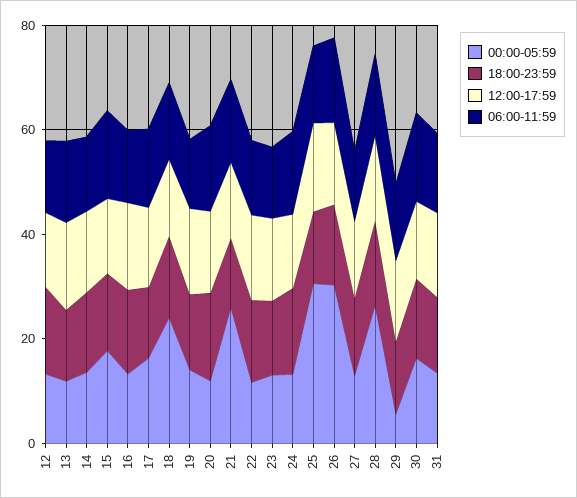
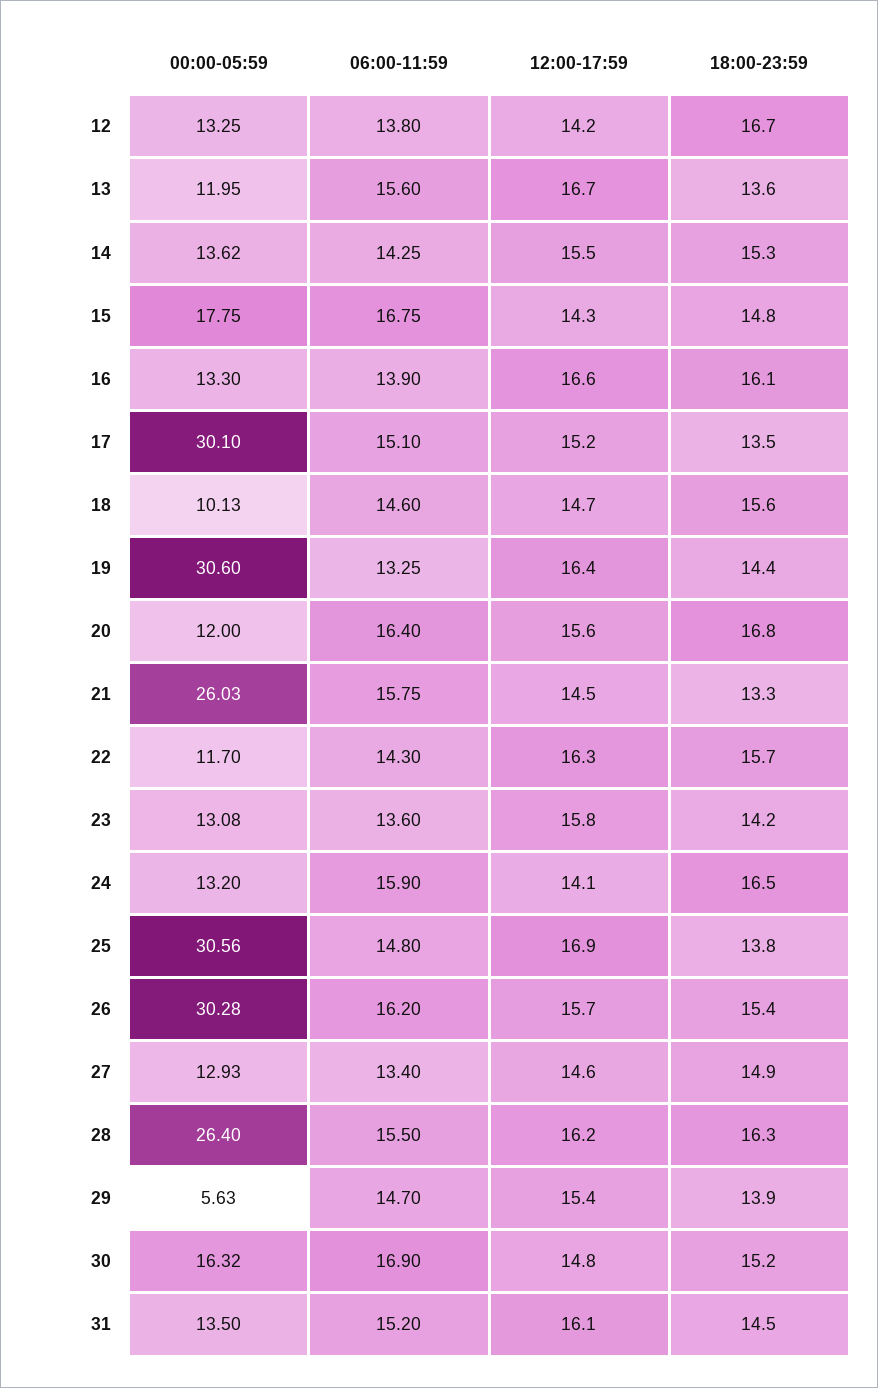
00:00-05:59, 17: 15 -> 30.1
00:00-05:59, 18: 25 -> 10.13
00:00-05:59, 19: 15 -> 30.6

